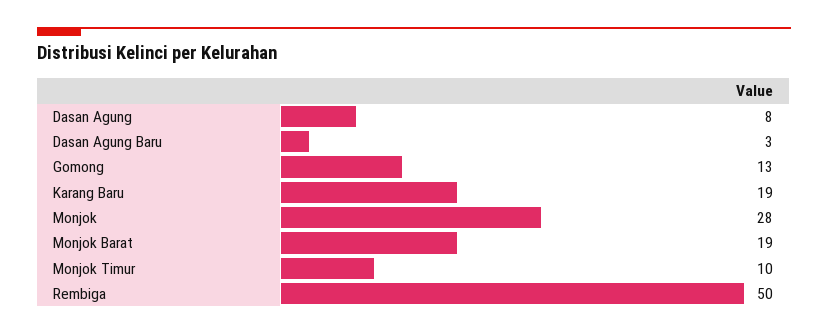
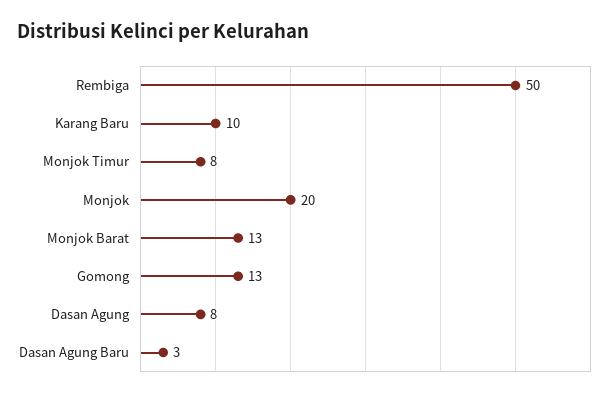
Karang Baru: 19 -> 10
Monjok: 28 -> 20
Monjok Barat: 19 -> 13
Monjok Timur: 10 -> 8

